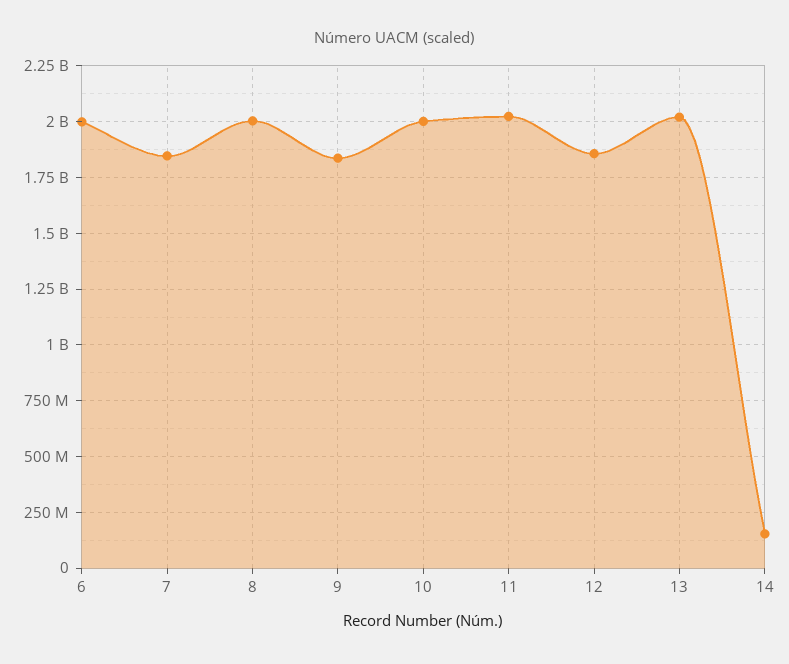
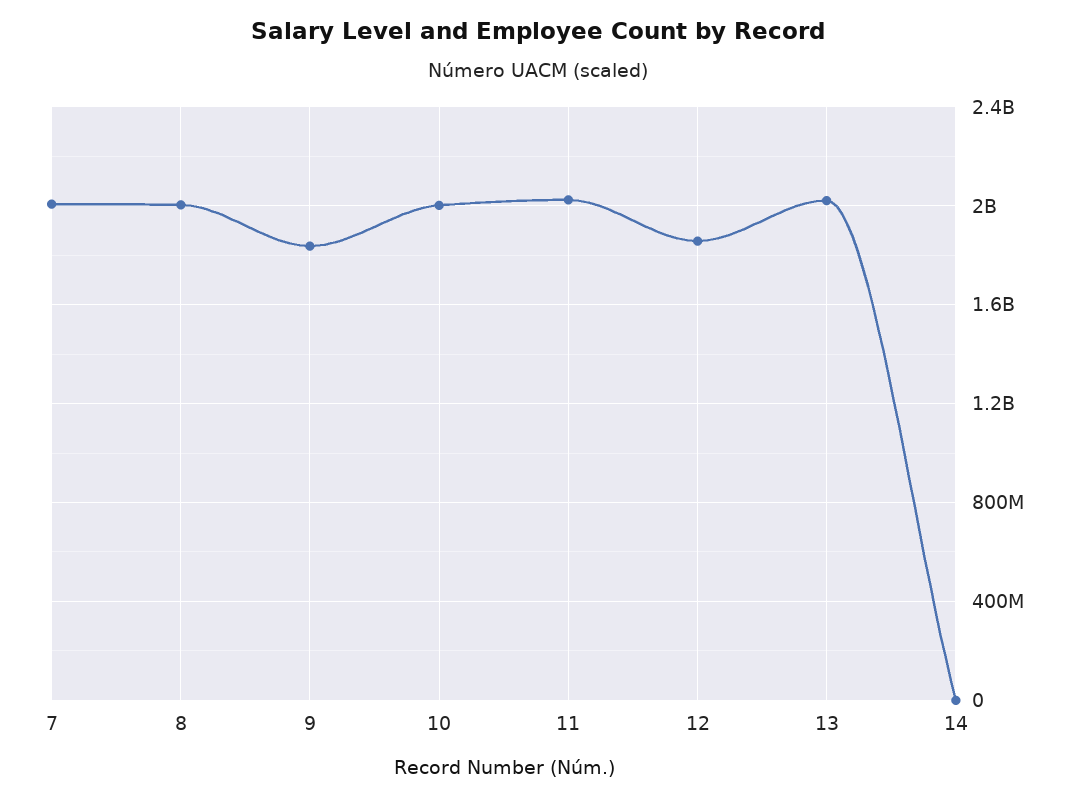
6: 2000000000 -> none
7: 1850000000 -> 2000000000
14: 150000000 -> 0

